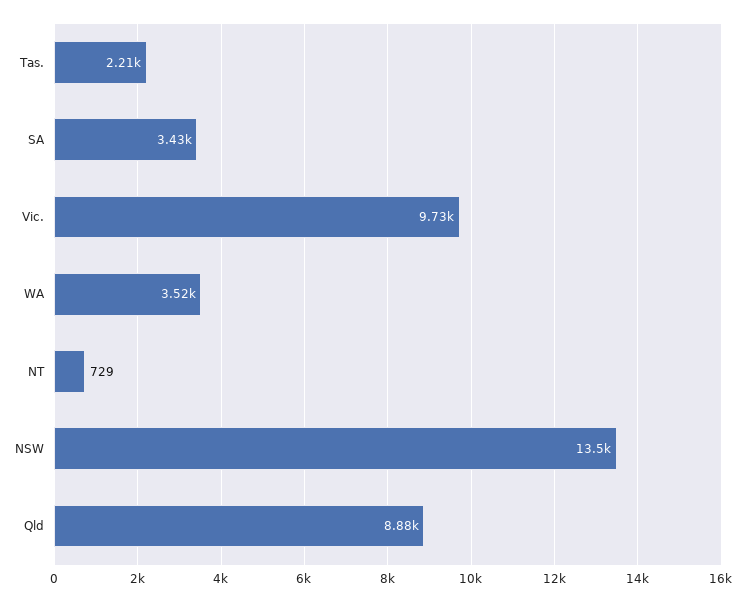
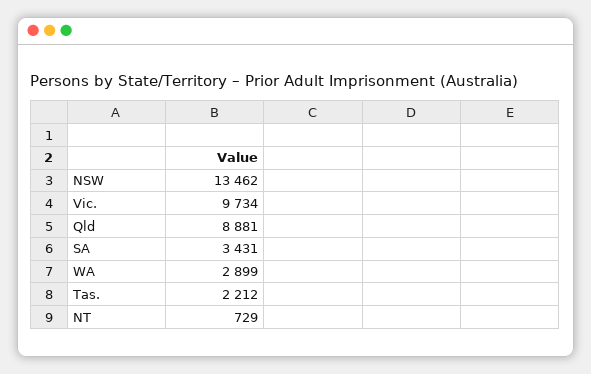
WA: 3520 -> 2899

